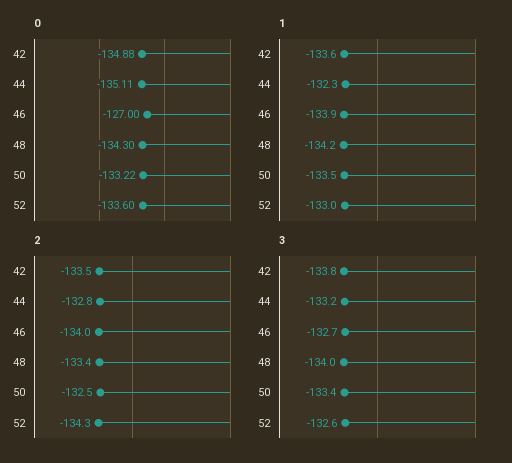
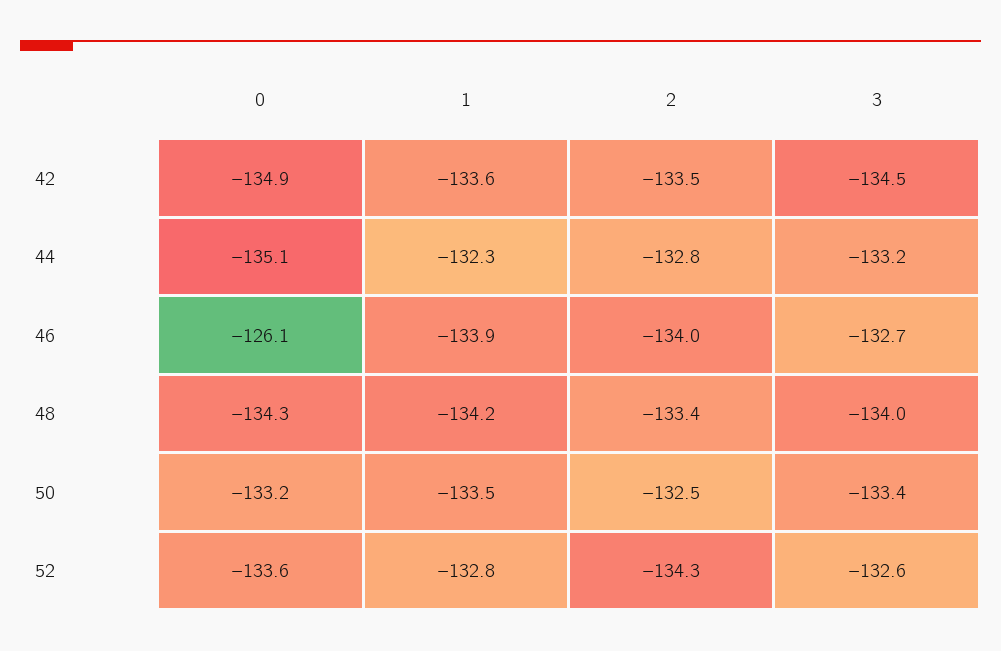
0, 46: -127 -> -126.1
1, 52: -133 -> -132.8
3, 42: -133.8 -> -134.5

